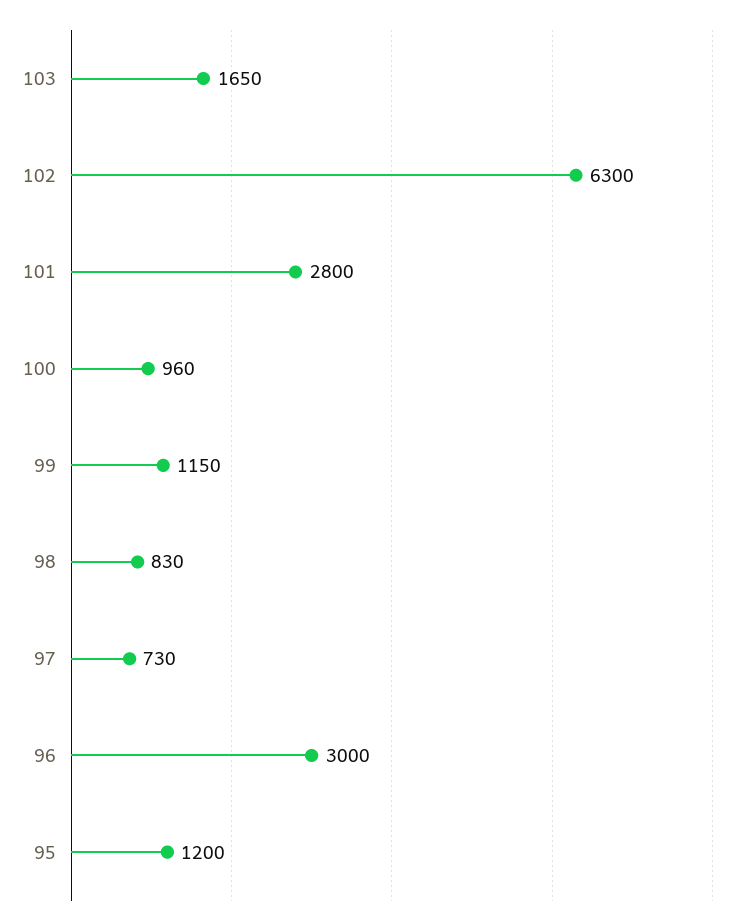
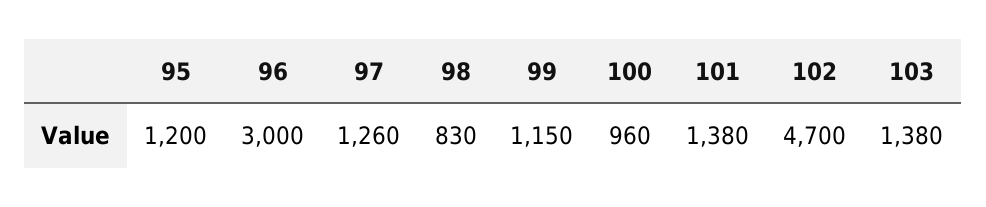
103: 1650 -> 1380
102: 6300 -> 4700
101: 2800 -> 1380
97: 730 -> 1260

